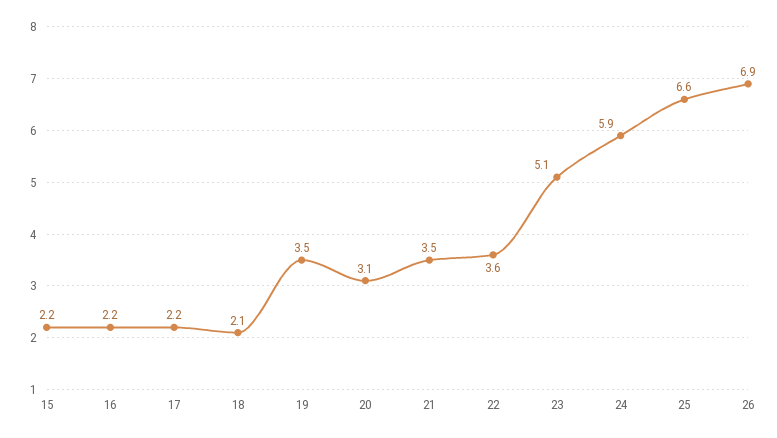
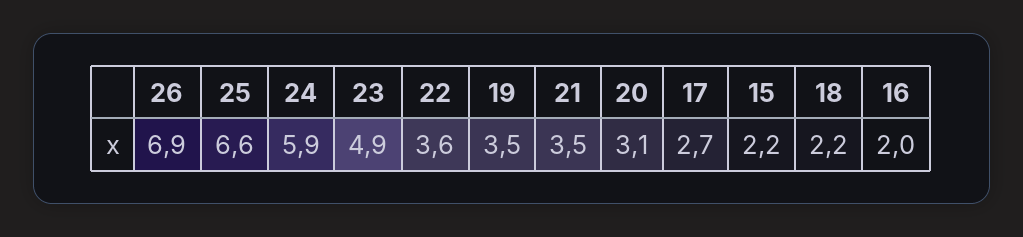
16: 2.2 -> 2
17: 2.2 -> 2.7
18: 2.1 -> 2.2
23: 5.1 -> 4.9

